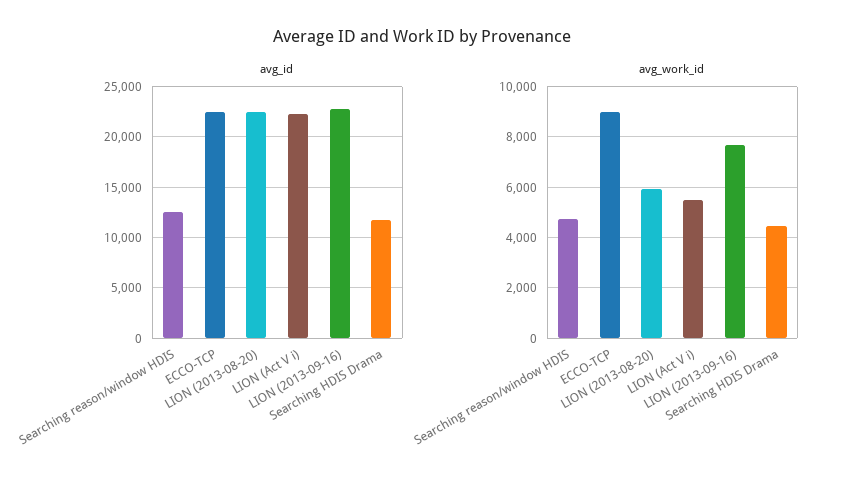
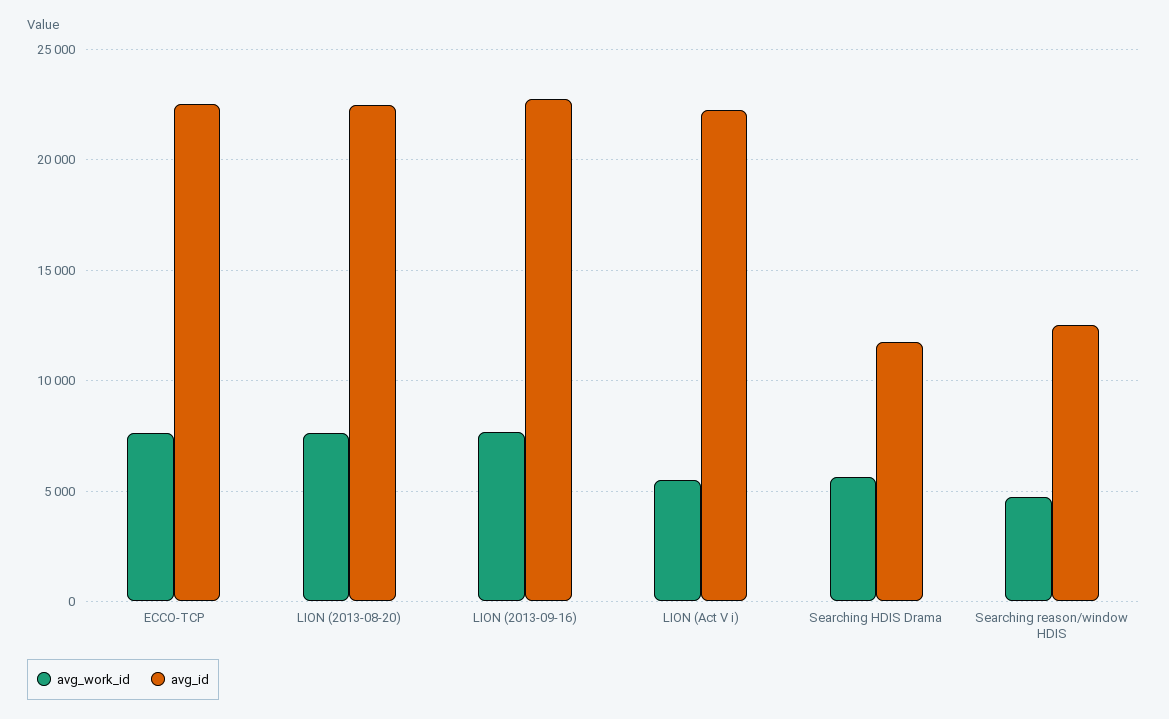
avg_work_id, ECCO-TCP: 9000 -> 7500
avg_work_id, LION (2013-08-20): 6000 -> 7500
avg_work_id, Searching HDIS Drama: 4500 -> 5500

